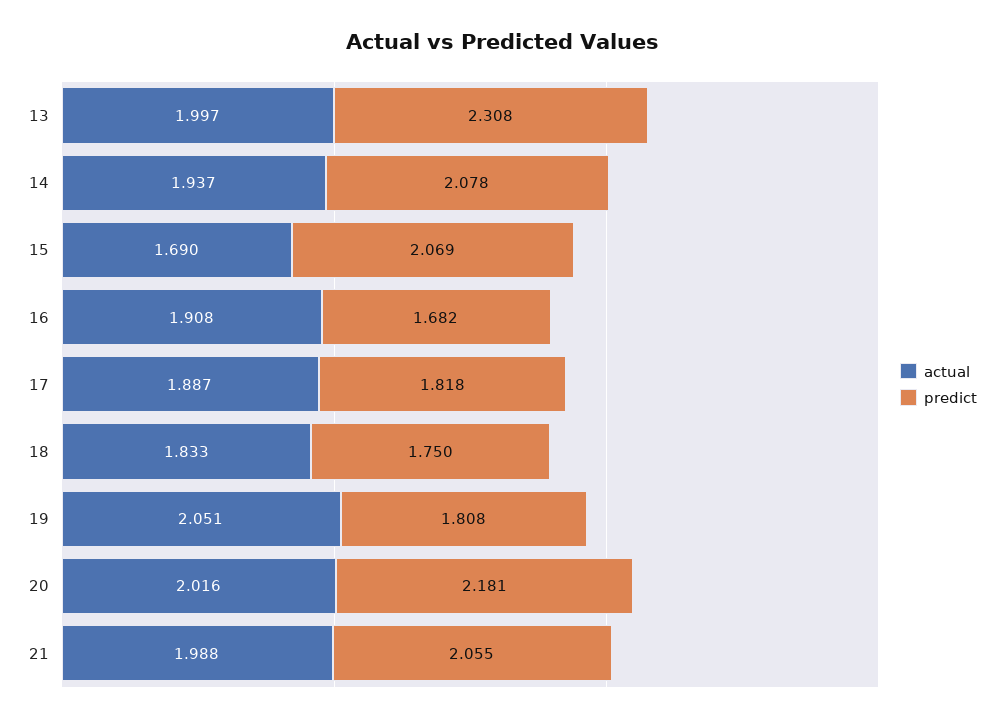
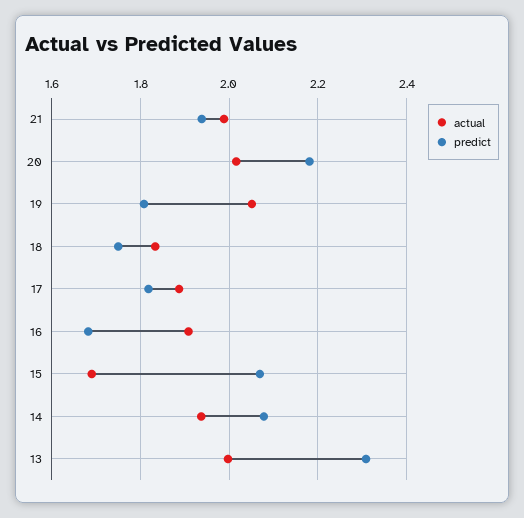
predict, 21: 2.055 -> 1.94

